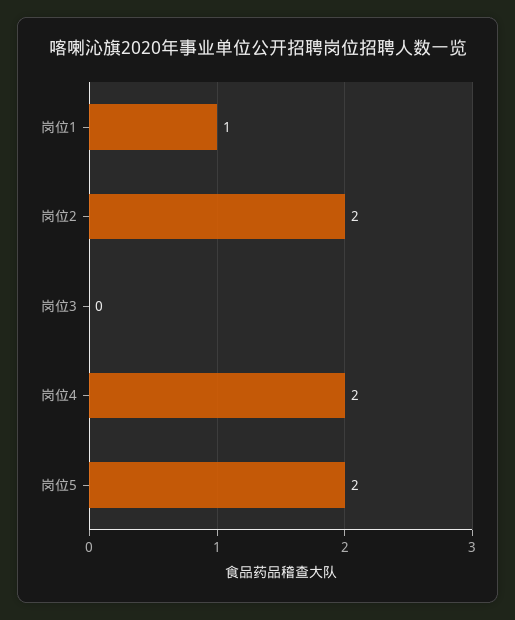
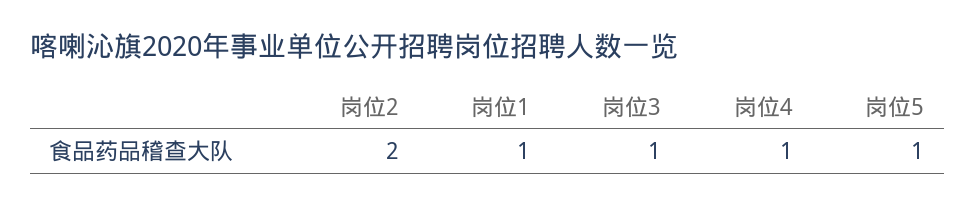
岗位3: 0 -> 1
岗位4: 2 -> 1
岗位5: 2 -> 1

